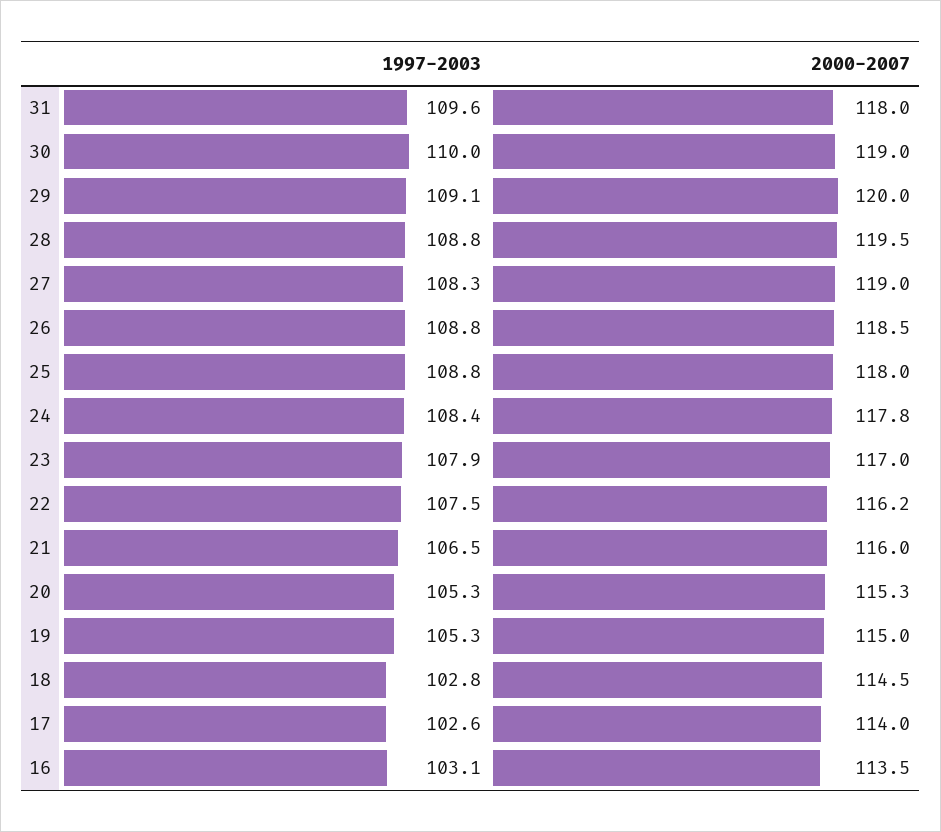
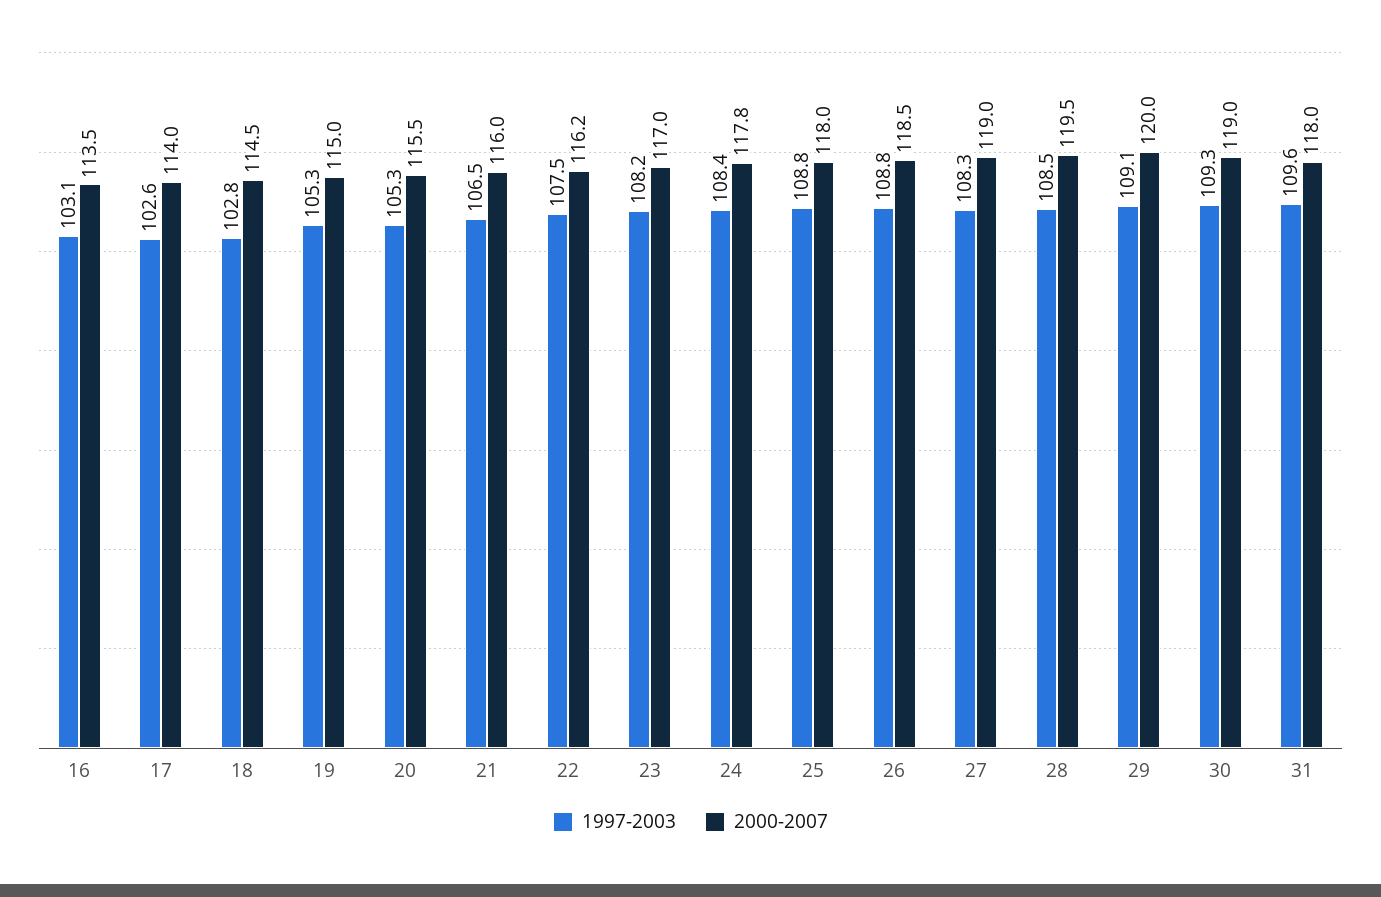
1997-2003, 30: 110 -> 109.3
1997-2003, 28: 108.8 -> 108.5
1997-2003, 23: 107.9 -> 108.2
2000-2007, 20: 115.3 -> 115.5

